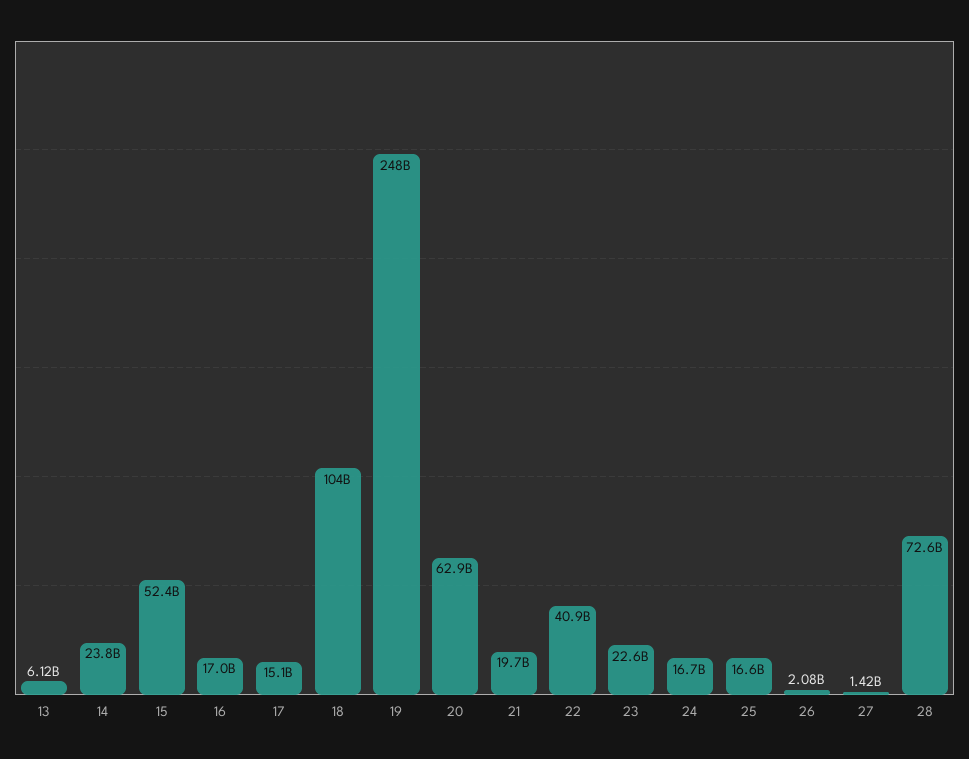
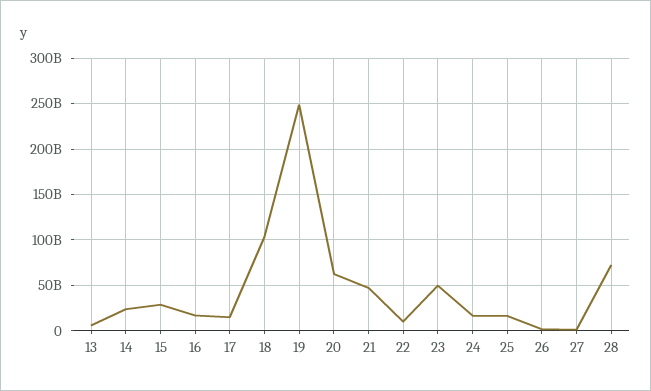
15: 52400000000 -> 30000000000
21: 19700000000 -> 50000000000
22: 40900000000 -> 10000000000
23: 22600000000 -> 50000000000

